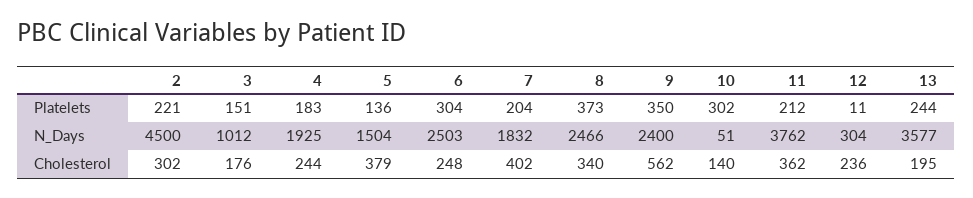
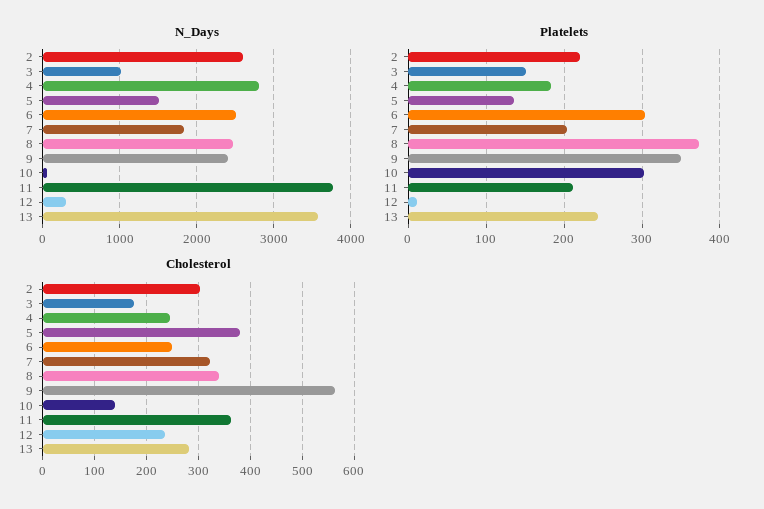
N_Days, 2: 4500 -> 2600
N_Days, 4: 1925 -> 2800
Cholesterol, 7: 402 -> 320
Cholesterol, 13: 195 -> 280

